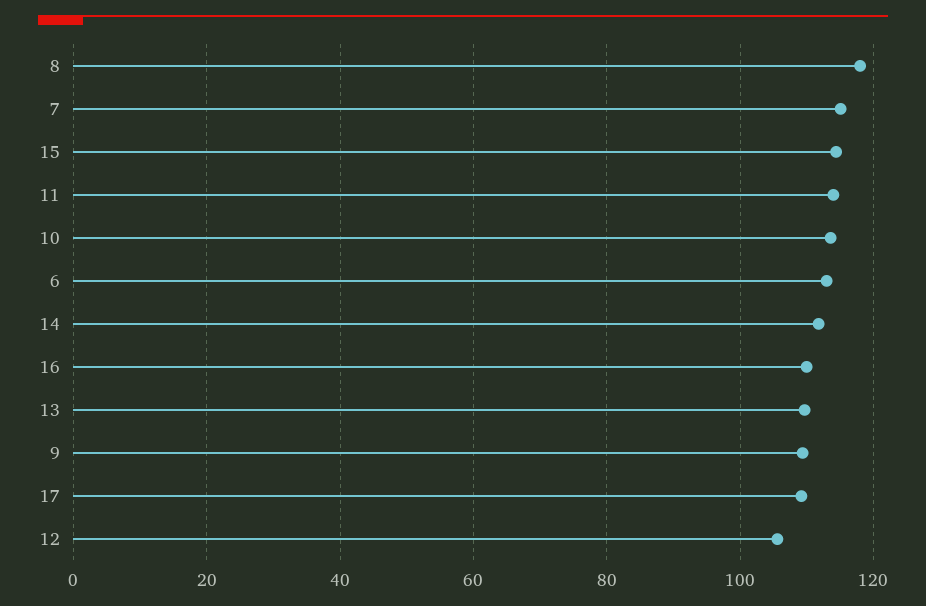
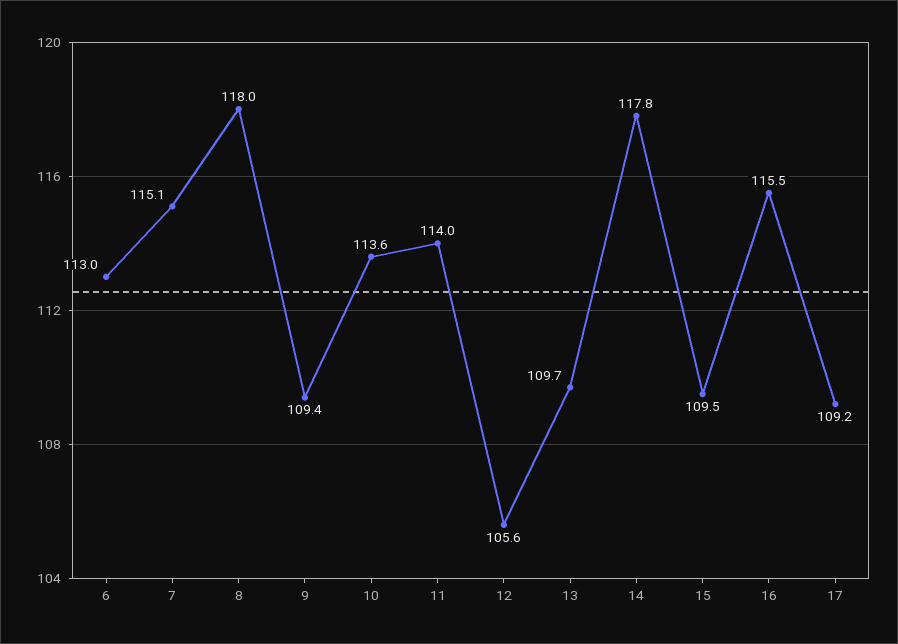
15: 114 -> 109.5
14: 112 -> 117.8
16: 110 -> 115.5

